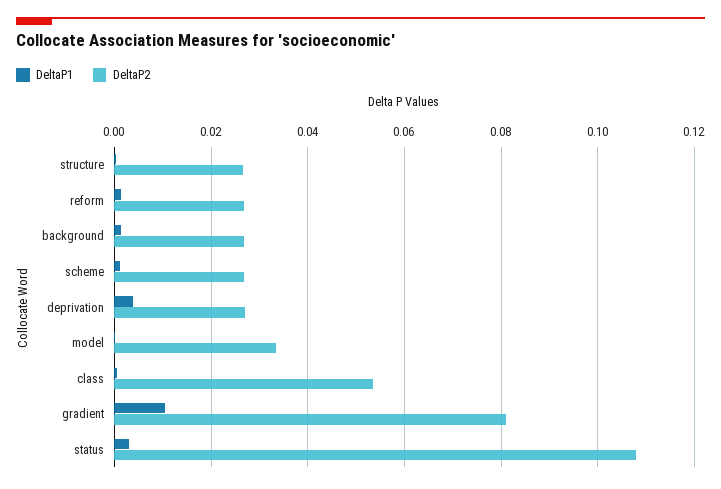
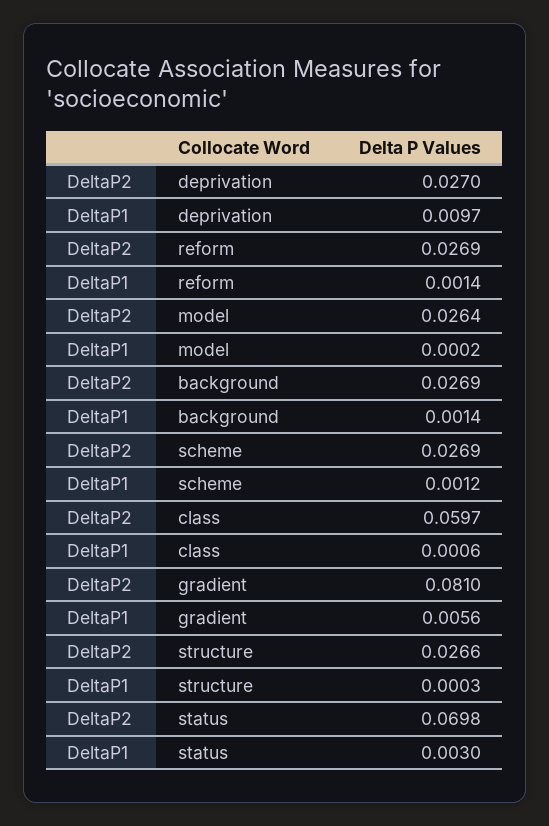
DeltaP1, deprivation: 0.004 -> 0.0097
DeltaP2, model: 0.034 -> 0.0264
DeltaP2, class: 0.054 -> 0.0597
DeltaP1, gradient: 0.01 -> 0.0056
DeltaP2, status: 0.108 -> 0.0698

